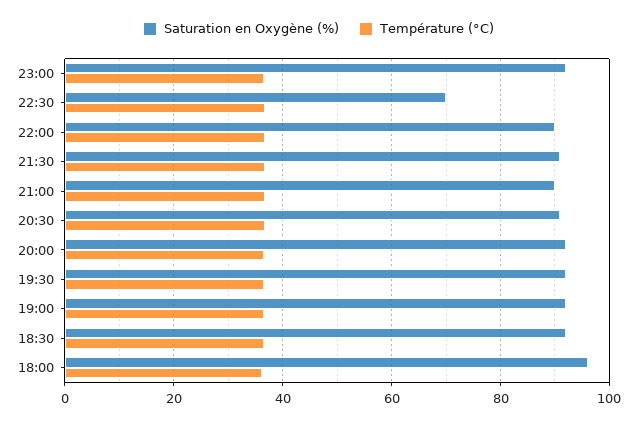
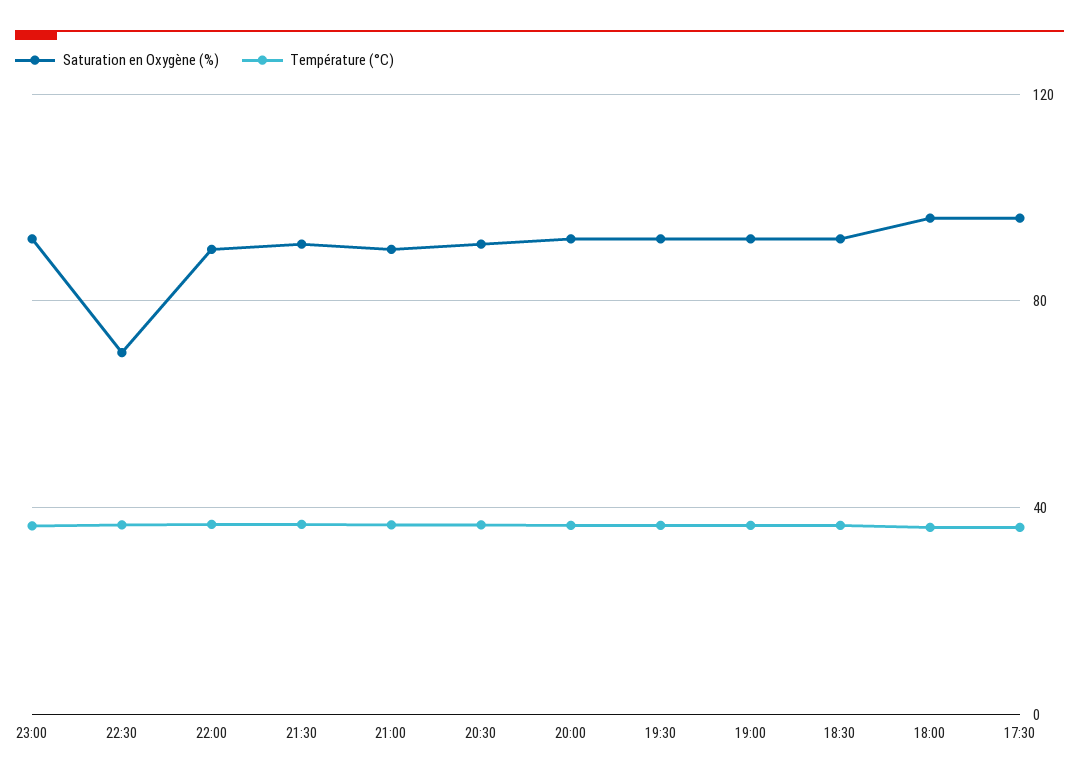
Saturation en Oxygène (%), 17:30: none -> 95
Température (°C), 17:30: none -> 35

